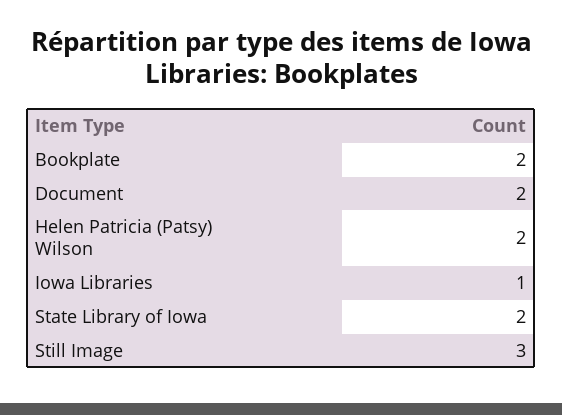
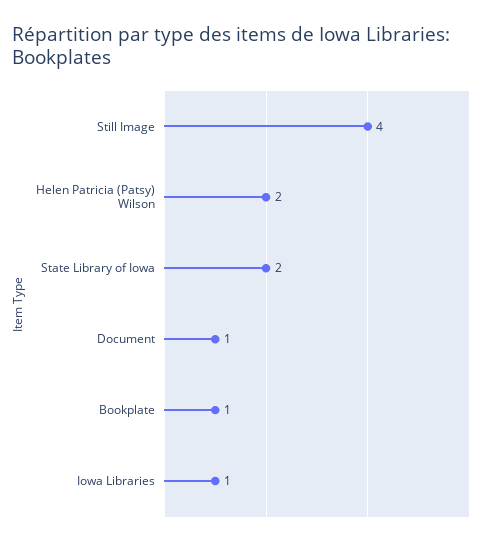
Bookplate: 2 -> 1
Document: 2 -> 1
Still Image: 3 -> 4

